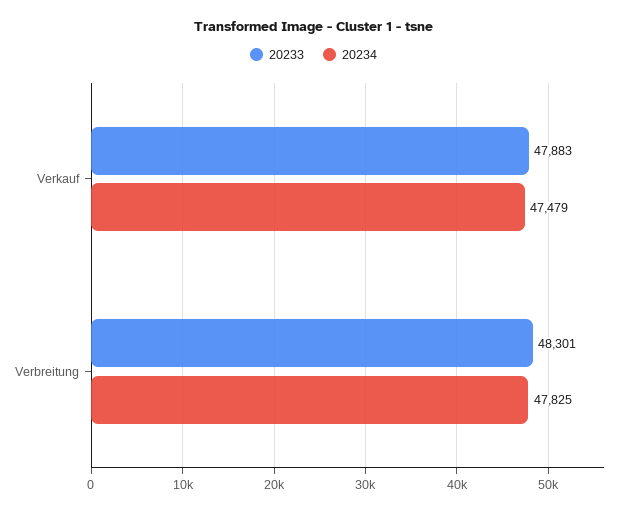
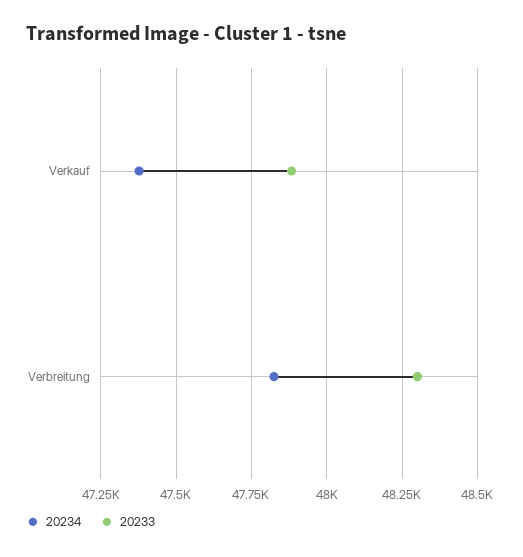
20234, Verkauf: 47479 -> 47375

